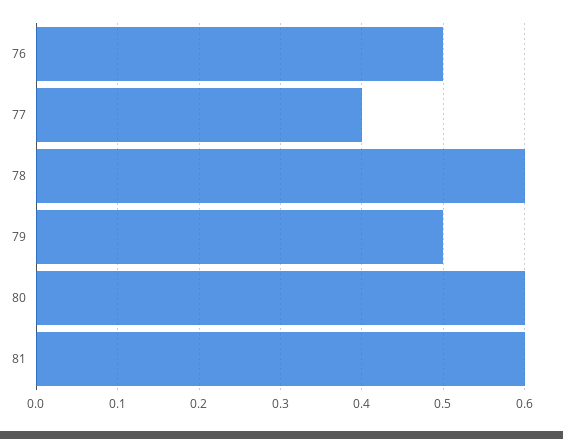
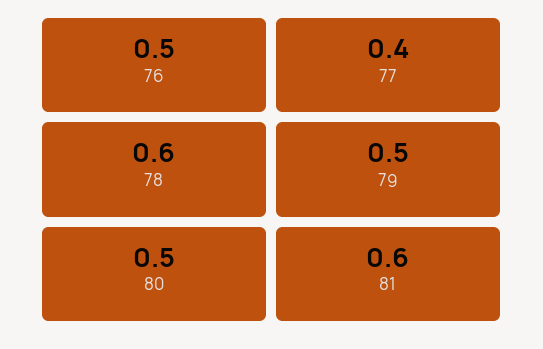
80: 0.6 -> 0.5

